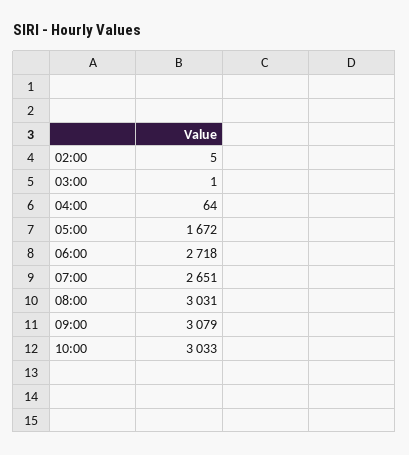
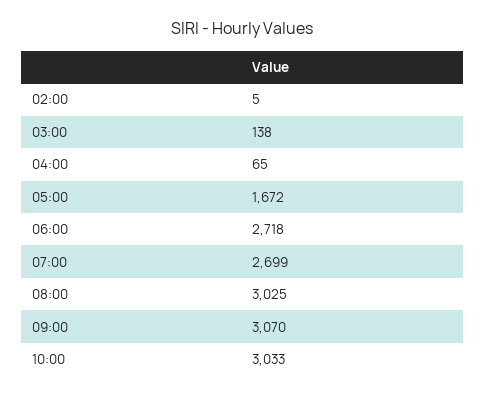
03:00: 1 -> 138
04:00: 64 -> 65
07:00: 2651 -> 2699
08:00: 3031 -> 3025
09:00: 3079 -> 3070

